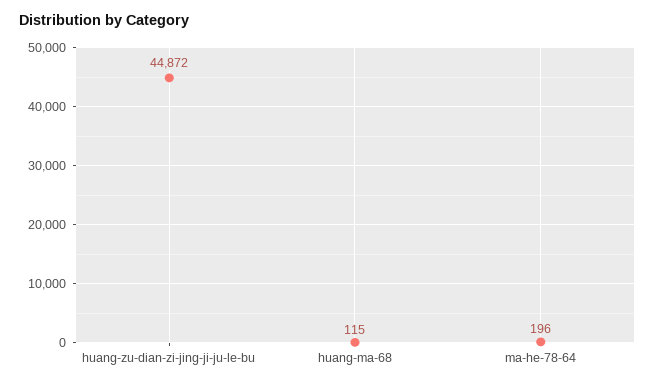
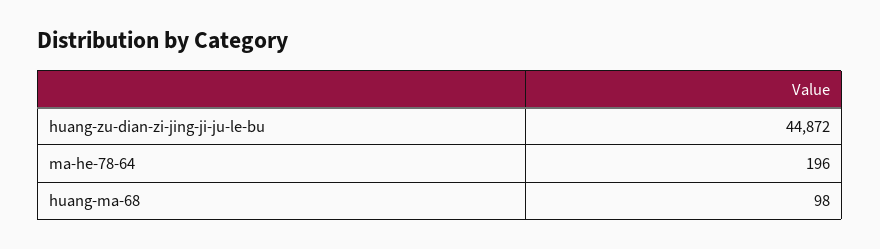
huang-ma-68: 115 -> 98

